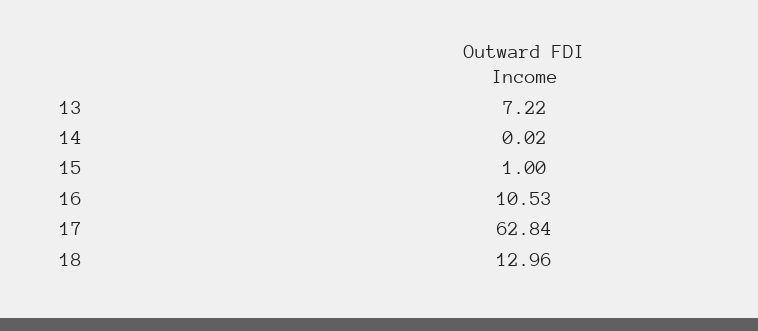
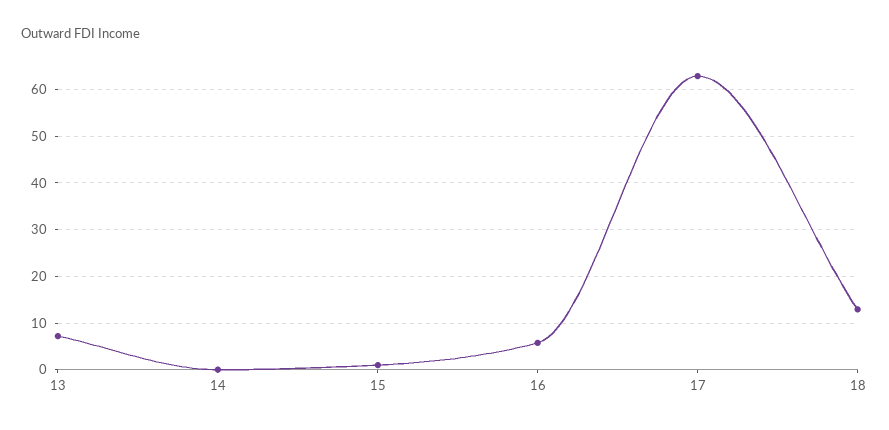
16: 10.53 -> 6

